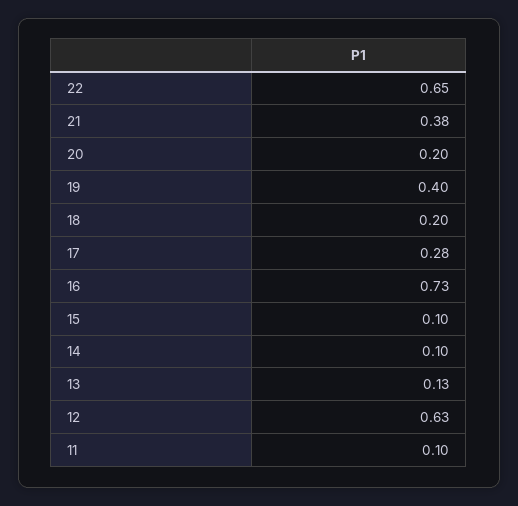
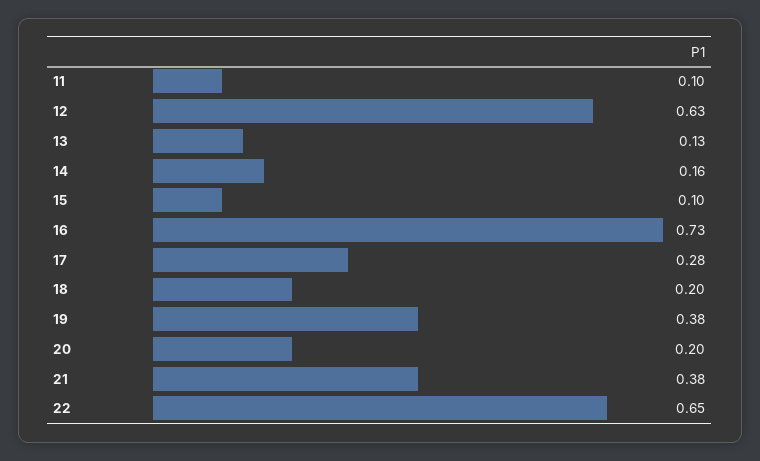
19: 0.4 -> 0.38
14: 0.1 -> 0.16

